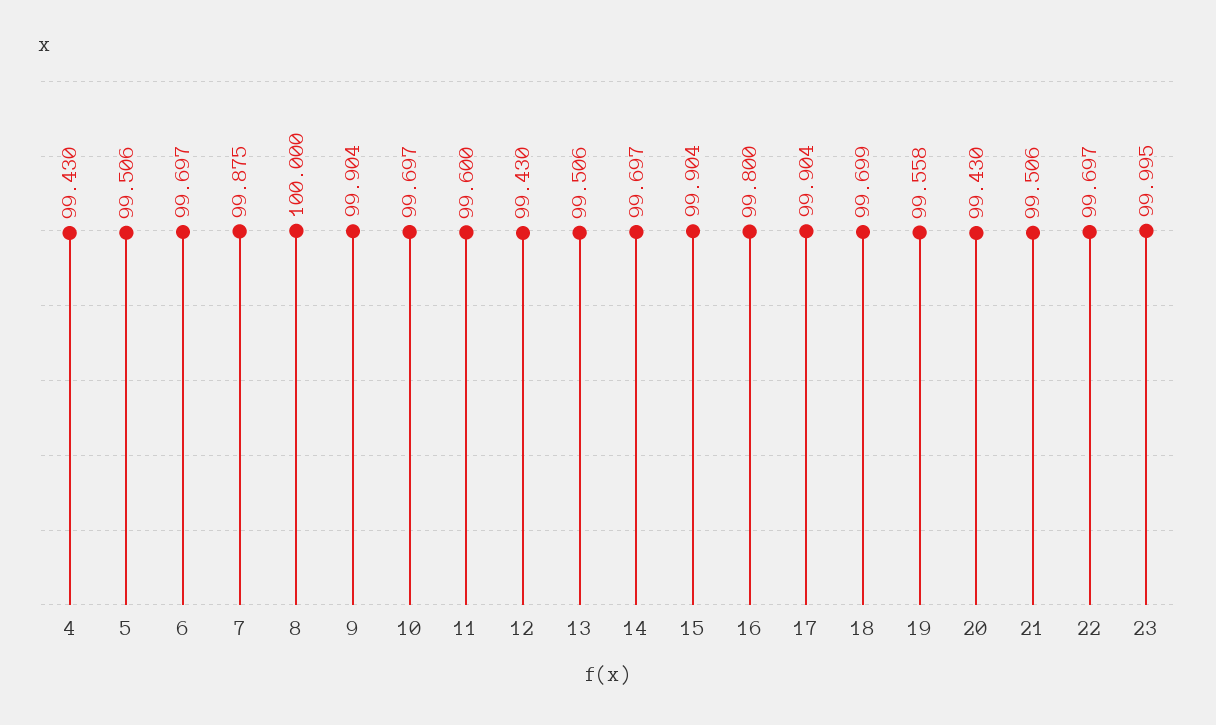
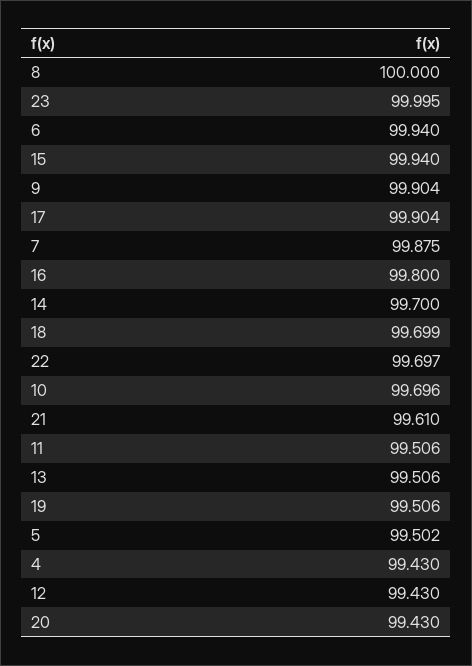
5: 99.506 -> 99.502
6: 99.697 -> 99.94
10: 99.697 -> 99.696
11: 99.6 -> 99.506
14: 99.697 -> 99.7
15: 99.904 -> 99.94
19: 99.558 -> 99.506
21: 99.506 -> 99.61

